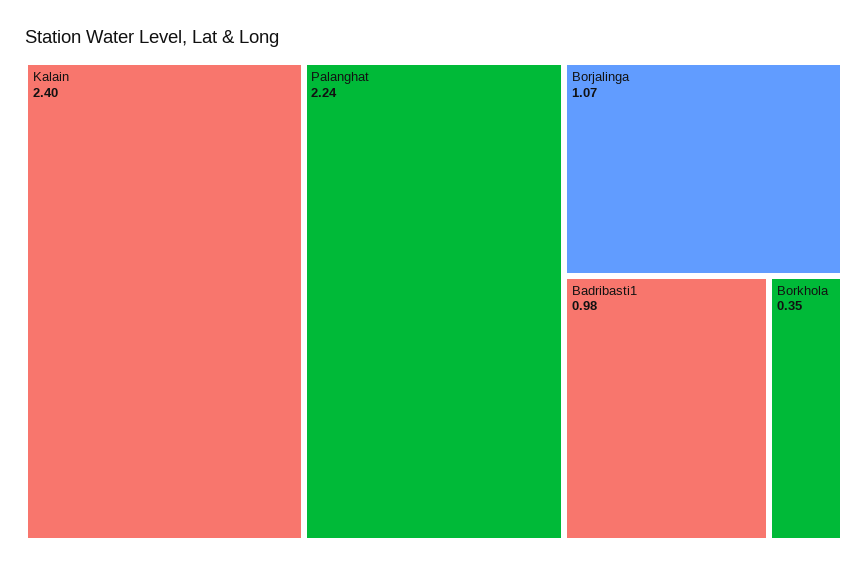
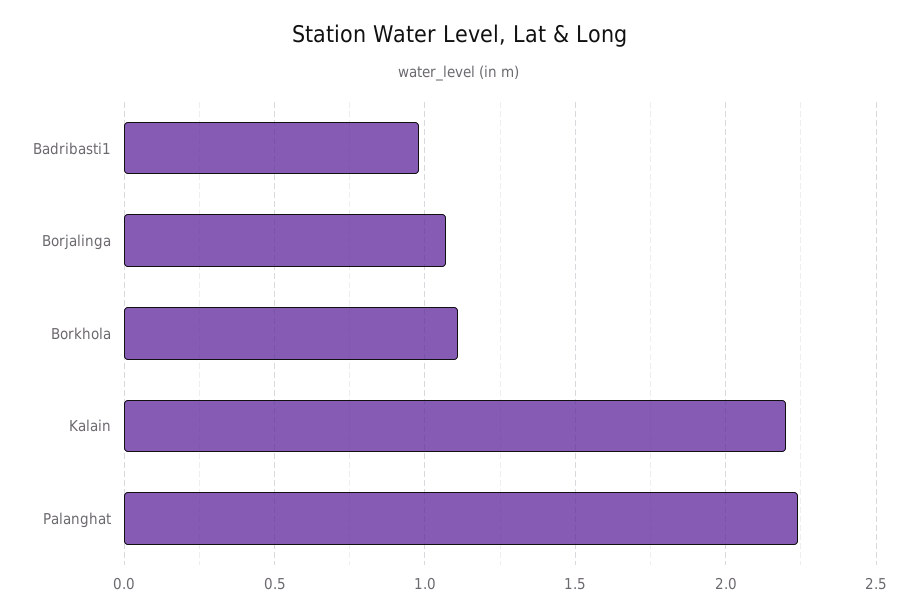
Kalain: 2.4 -> 2.2
Borkhola: 0.35 -> 1.1

